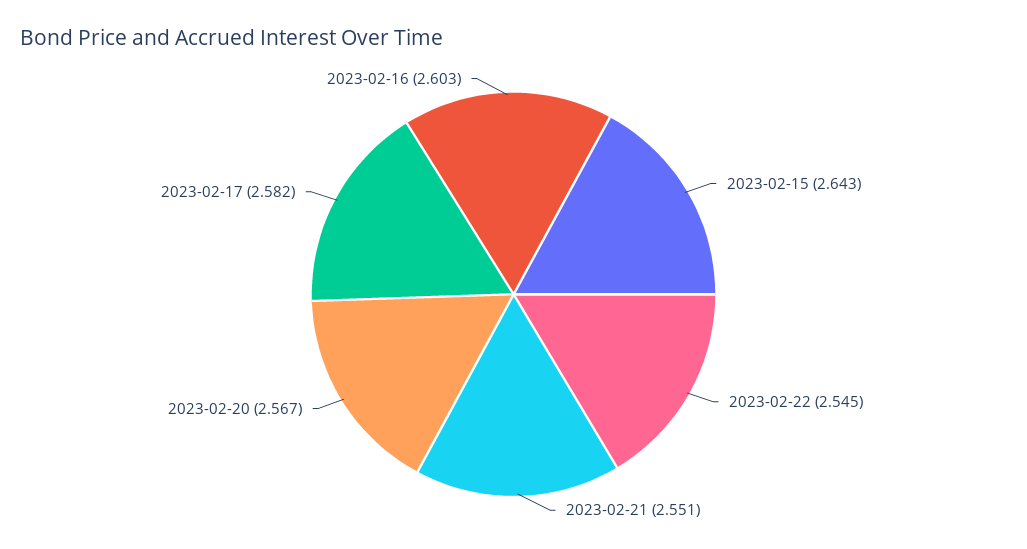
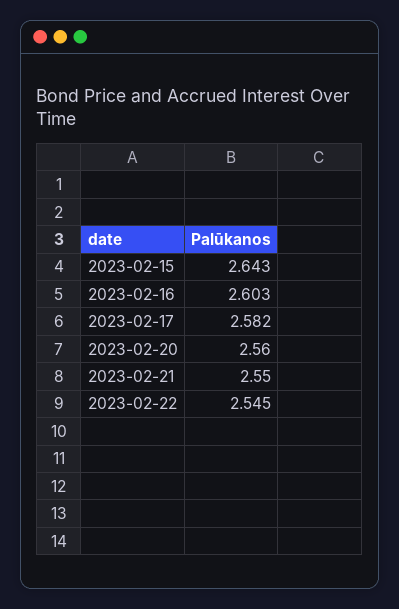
2023-02-21: 2.551 -> 2.55
2023-02-20: 2.567 -> 2.56

